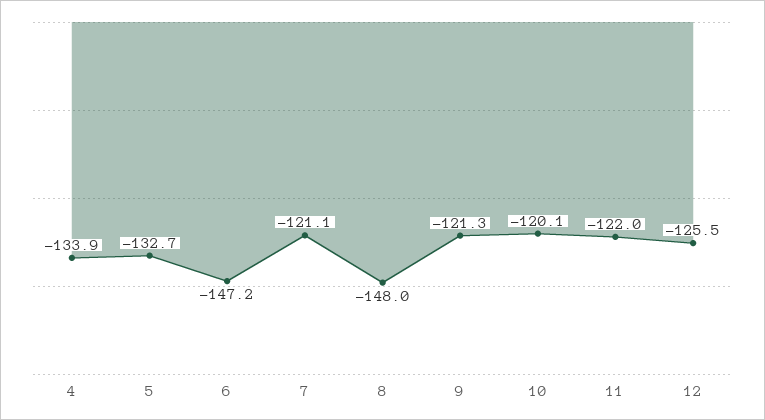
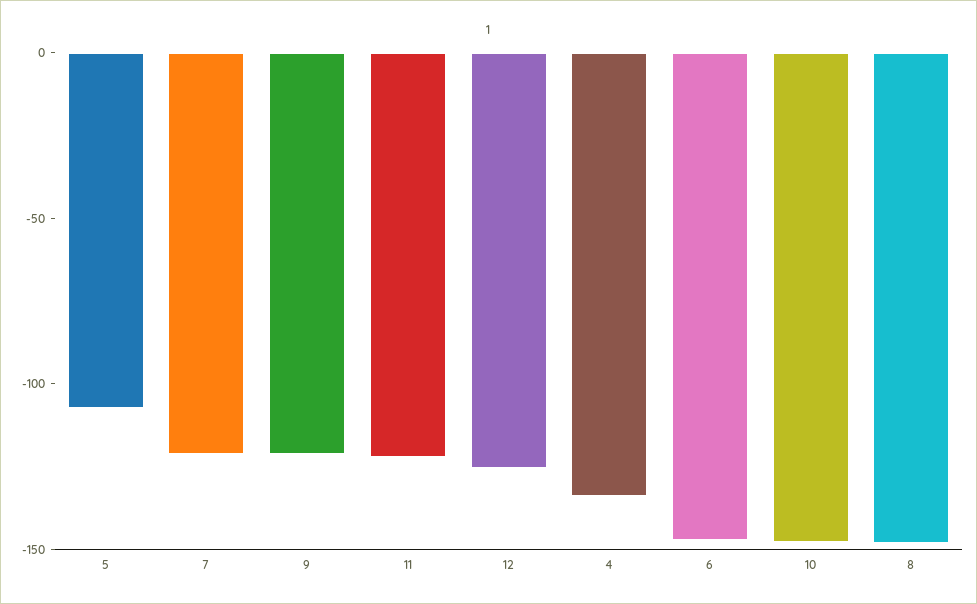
5: -132.7 -> -110
10: -120.1 -> -150

